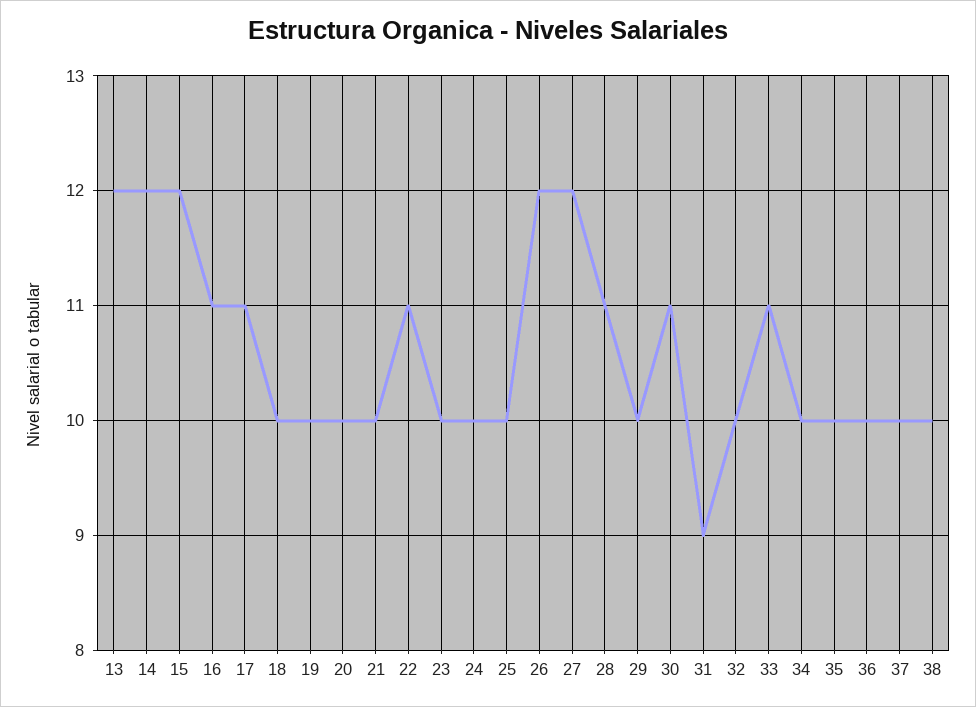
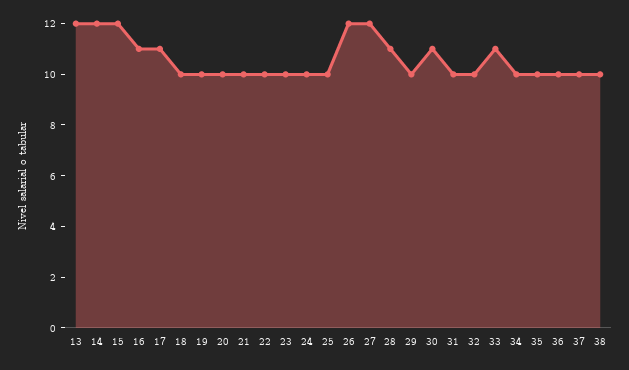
22: 11 -> 10
31: 9 -> 10

